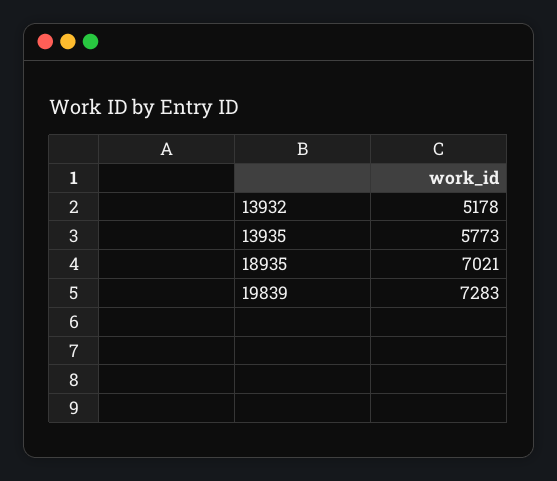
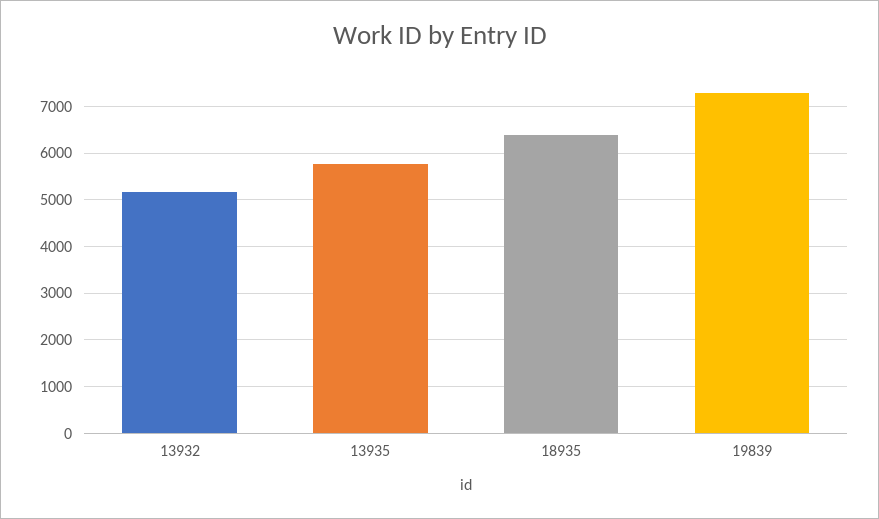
18935: 7021 -> 6400

